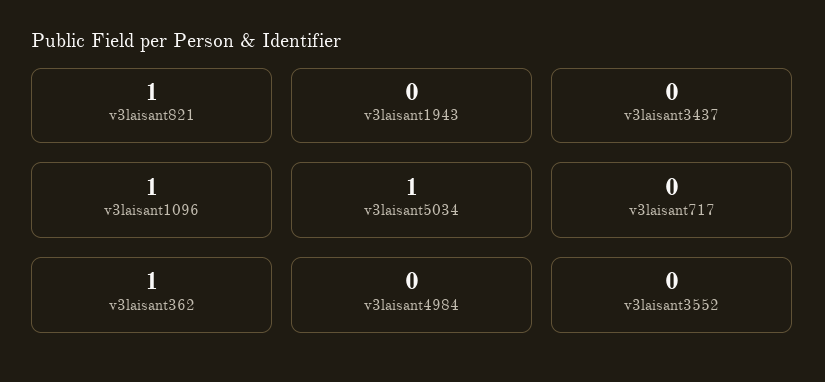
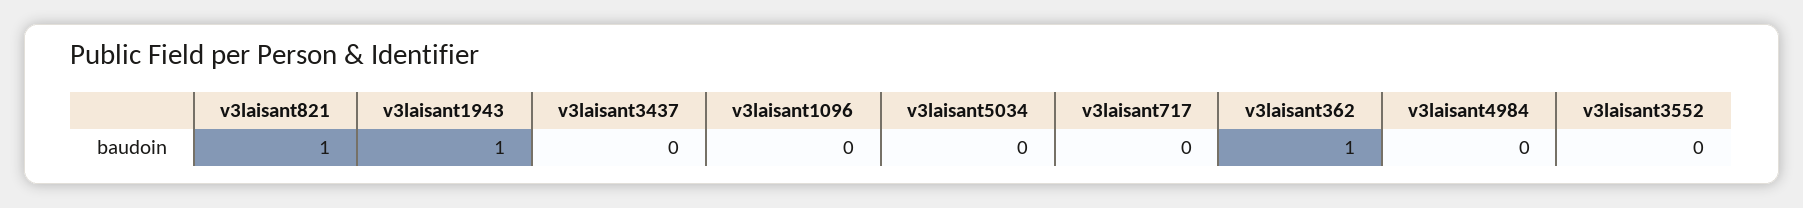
v3laisant1943: 0 -> 1
v3laisant1096: 1 -> 0
v3laisant5034: 1 -> 0

